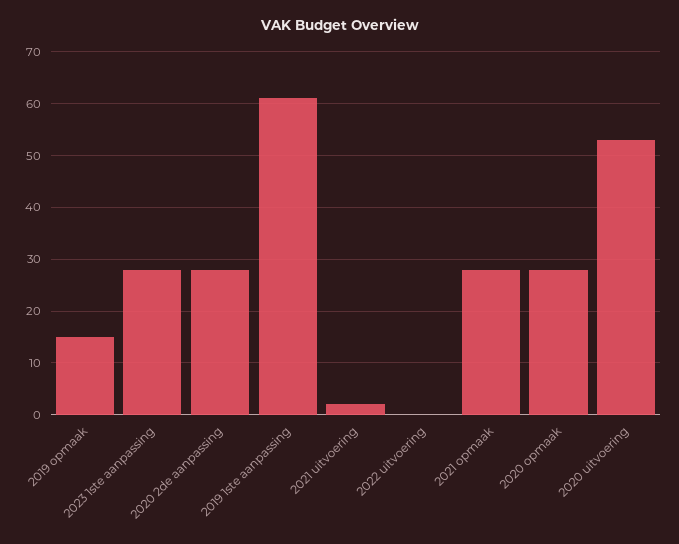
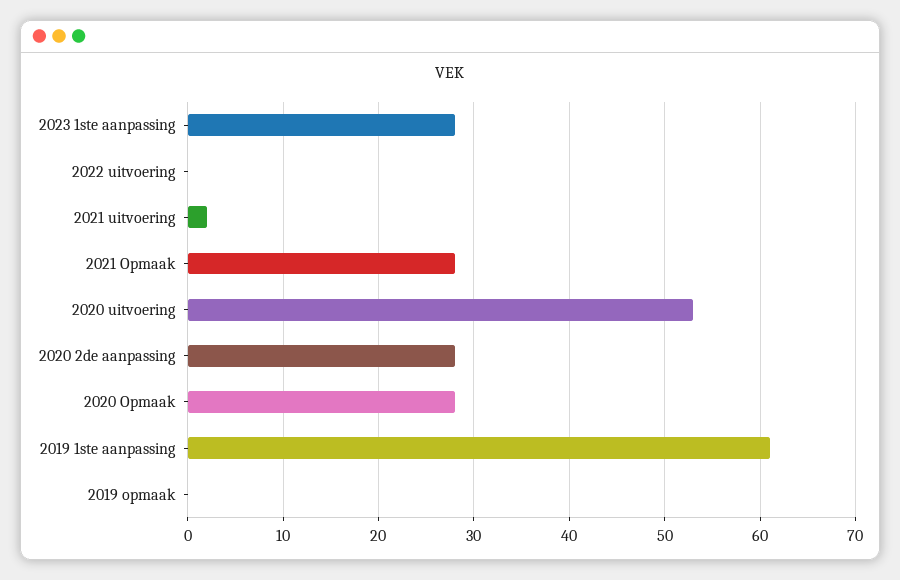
2019 opmaak: 15 -> 0

